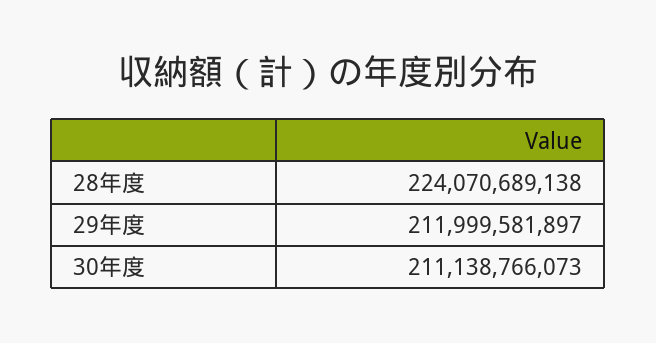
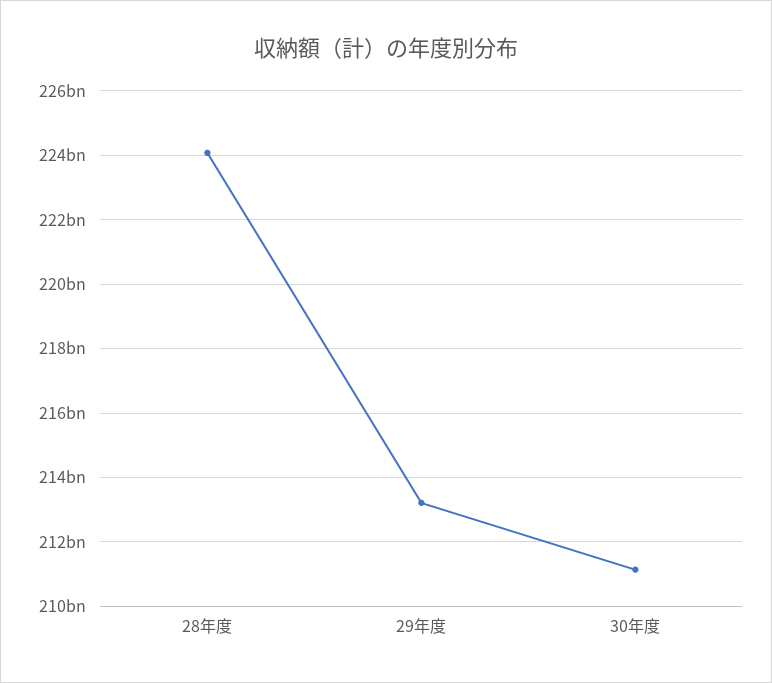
29年度: 211999581897 -> 213200000000

